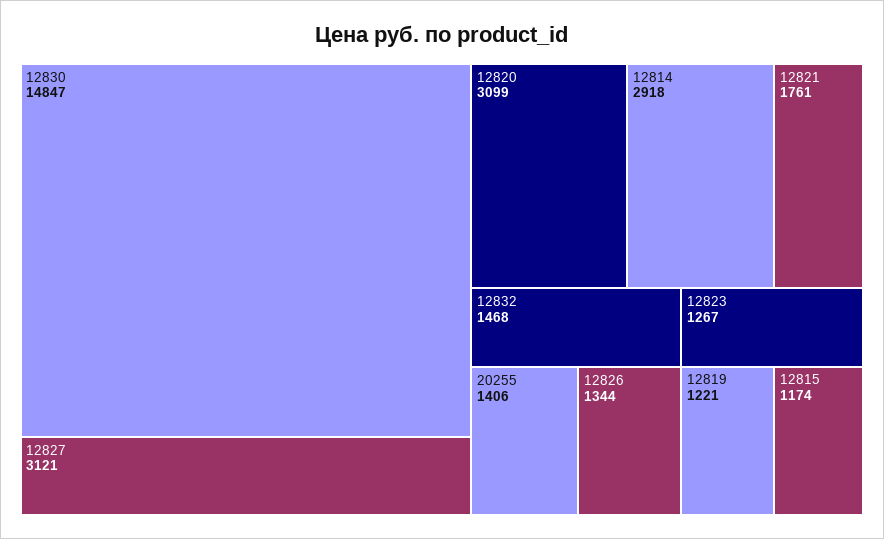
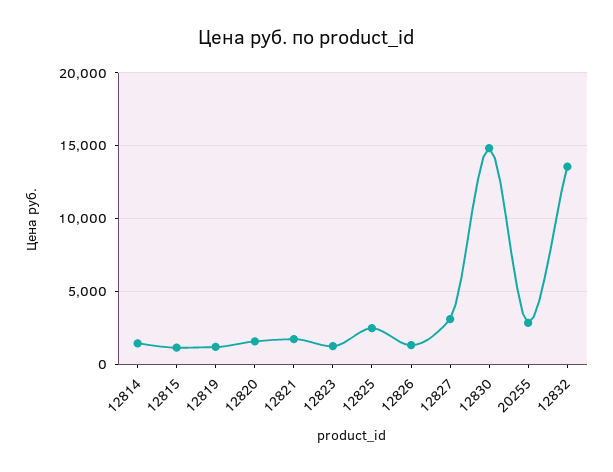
12820: 3099 -> 1500
12814: 2918 -> 1500
12832: 1468 -> 13500
20255: 1406 -> 3000
12825: none -> 2500

